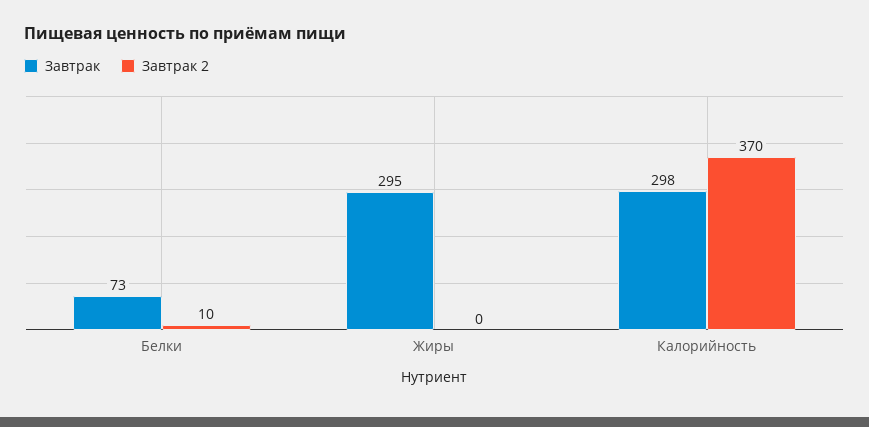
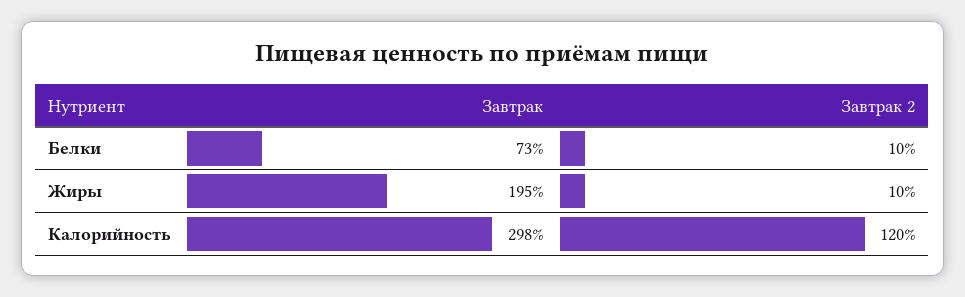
Завтрак, Жиры: 295 -> 195
Завтрак 2, Жиры: 0 -> 10
Завтрак 2, Калорийность: 370 -> 120

